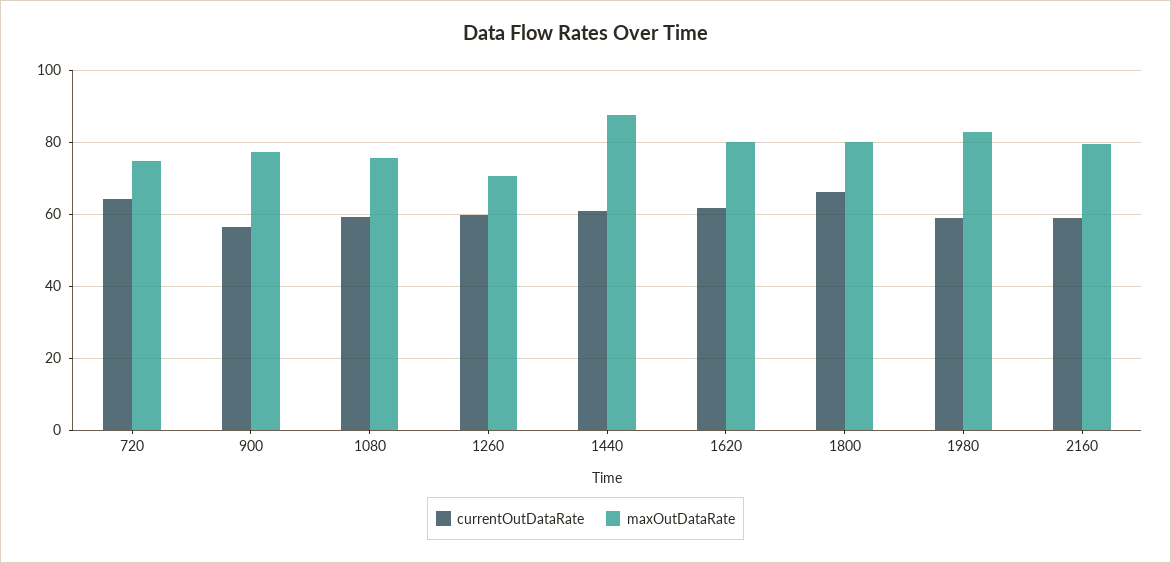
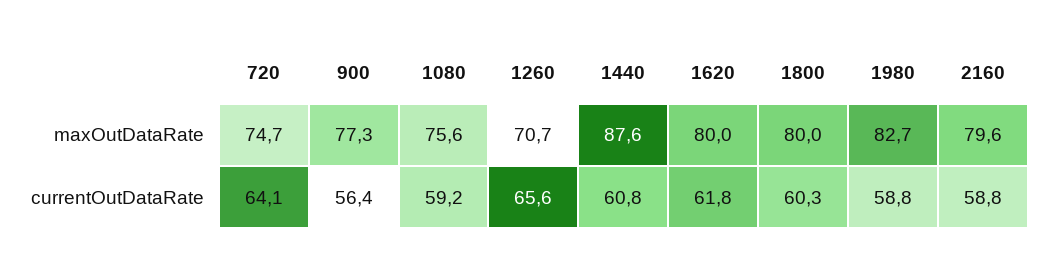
currentOutDataRate, 1260: 60 -> 65.6
currentOutDataRate, 1800: 66 -> 60.3

